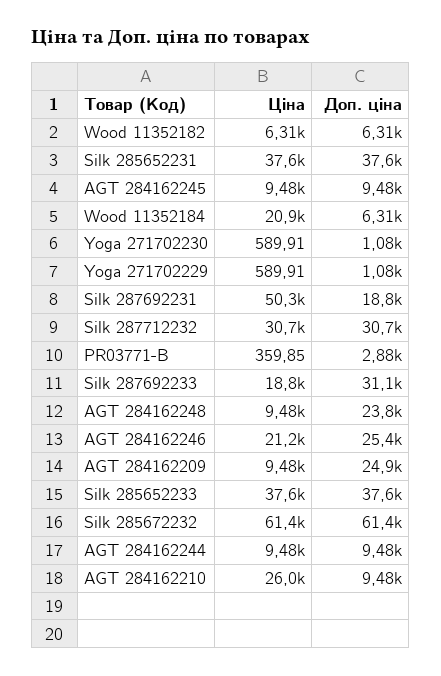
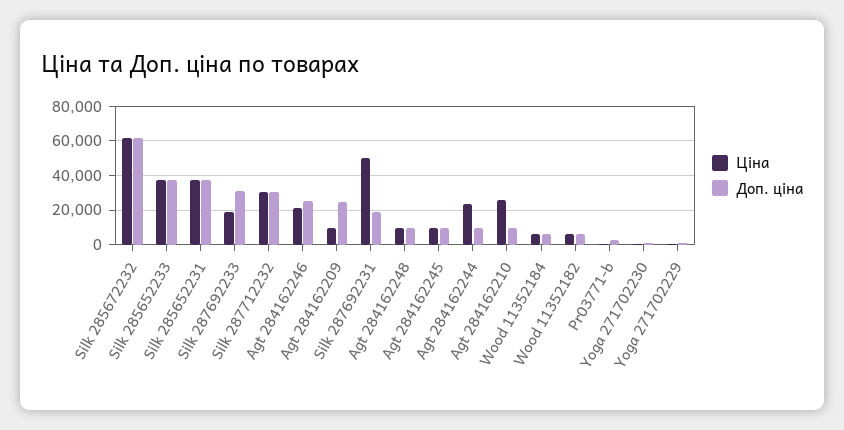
Ціна, Wood 11352184: 20900 -> 5000
Доп. ціна, AGT 284162248: 23800 -> 10000
Ціна, AGT 284162244: 9480 -> 25000

